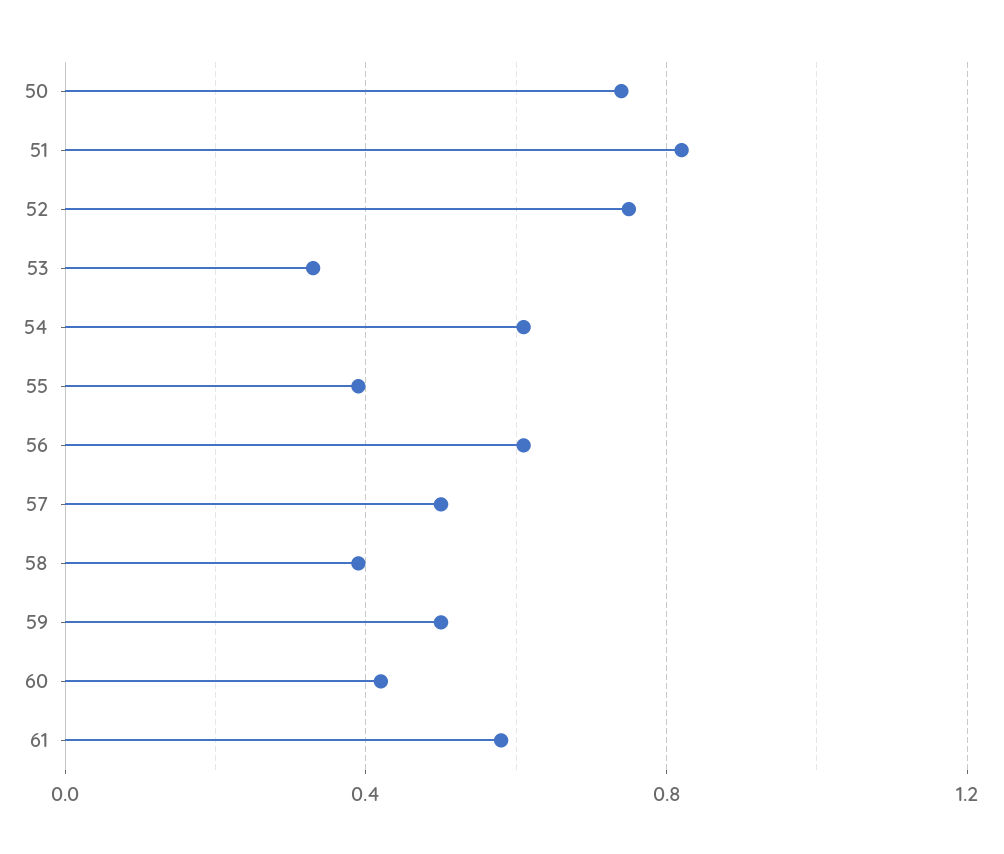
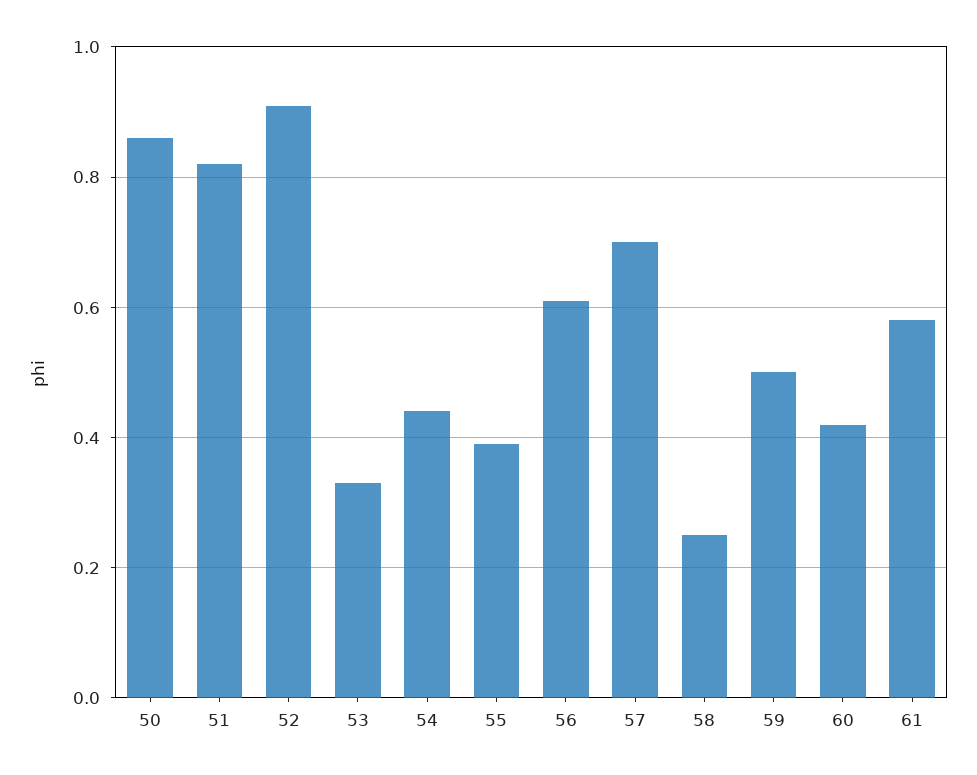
50: 0.75 -> 0.85
52: 0.75 -> 0.9
54: 0.6 -> 0.45
57: 0.5 -> 0.7
58: 0.4 -> 0.25

